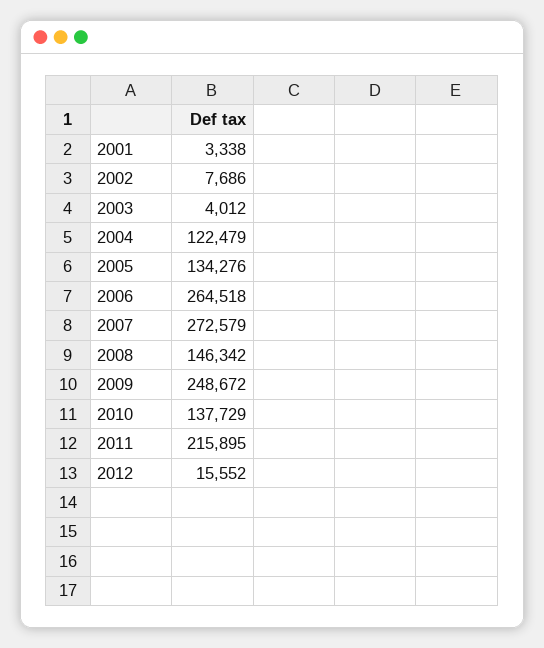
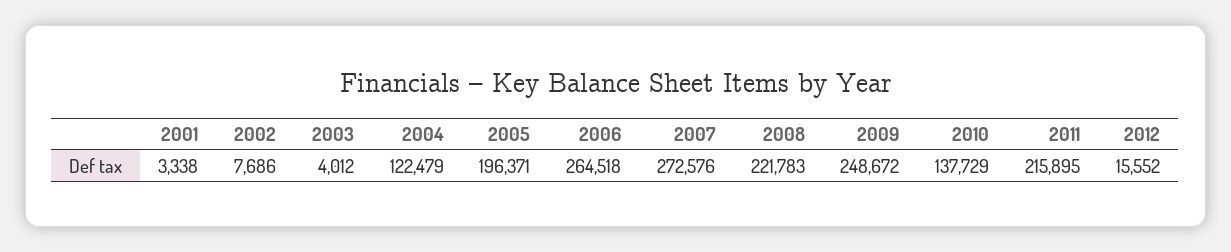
2005: 134276 -> 196371
2007: 272579 -> 272576
2008: 146342 -> 221783

